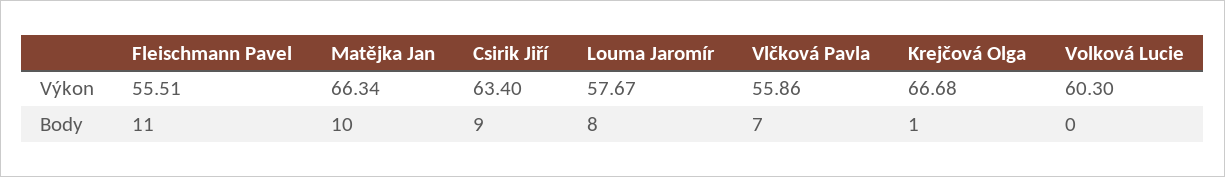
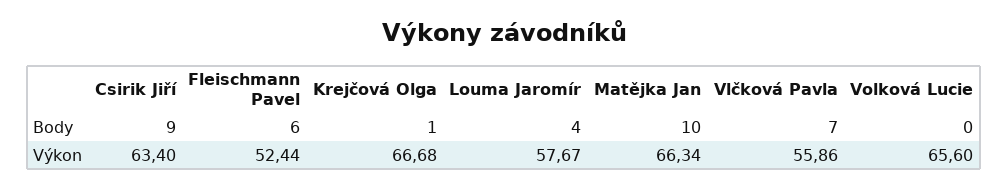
Fleischmann Pavel, Výkon: 55.51 -> 52.44
Volková Lucie, Výkon: 60.3 -> 65.6
Fleischmann Pavel, Body: 11 -> 6
Louma Jaromír, Body: 8 -> 4

